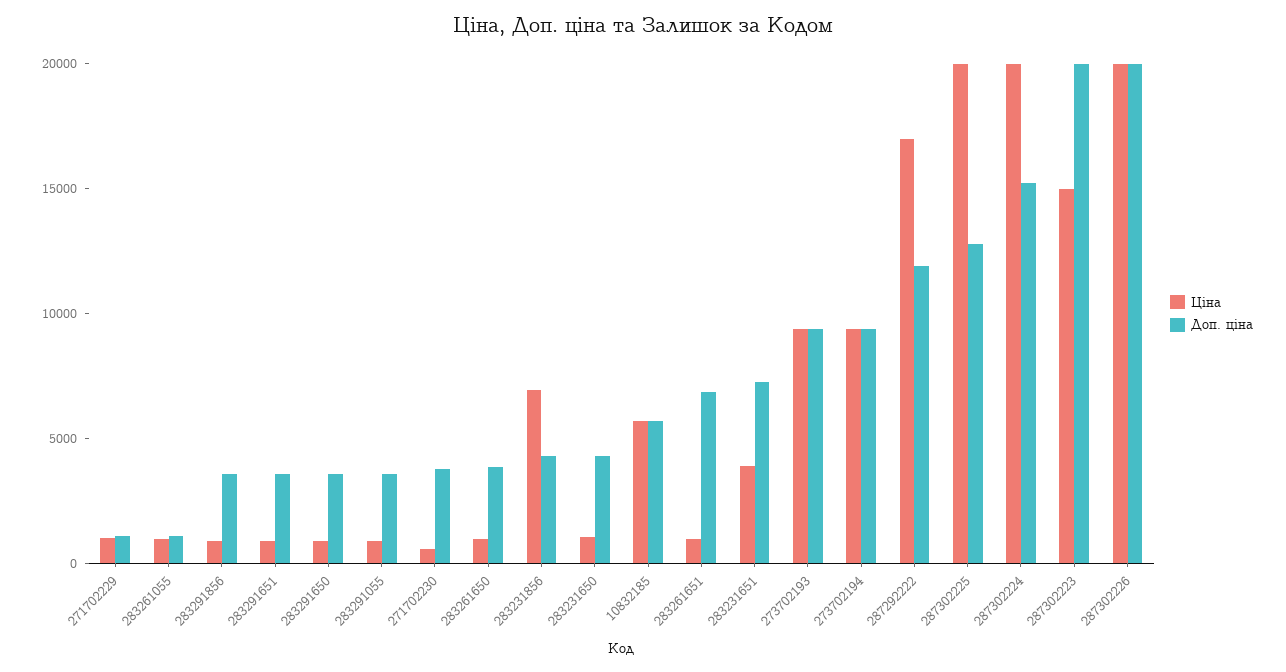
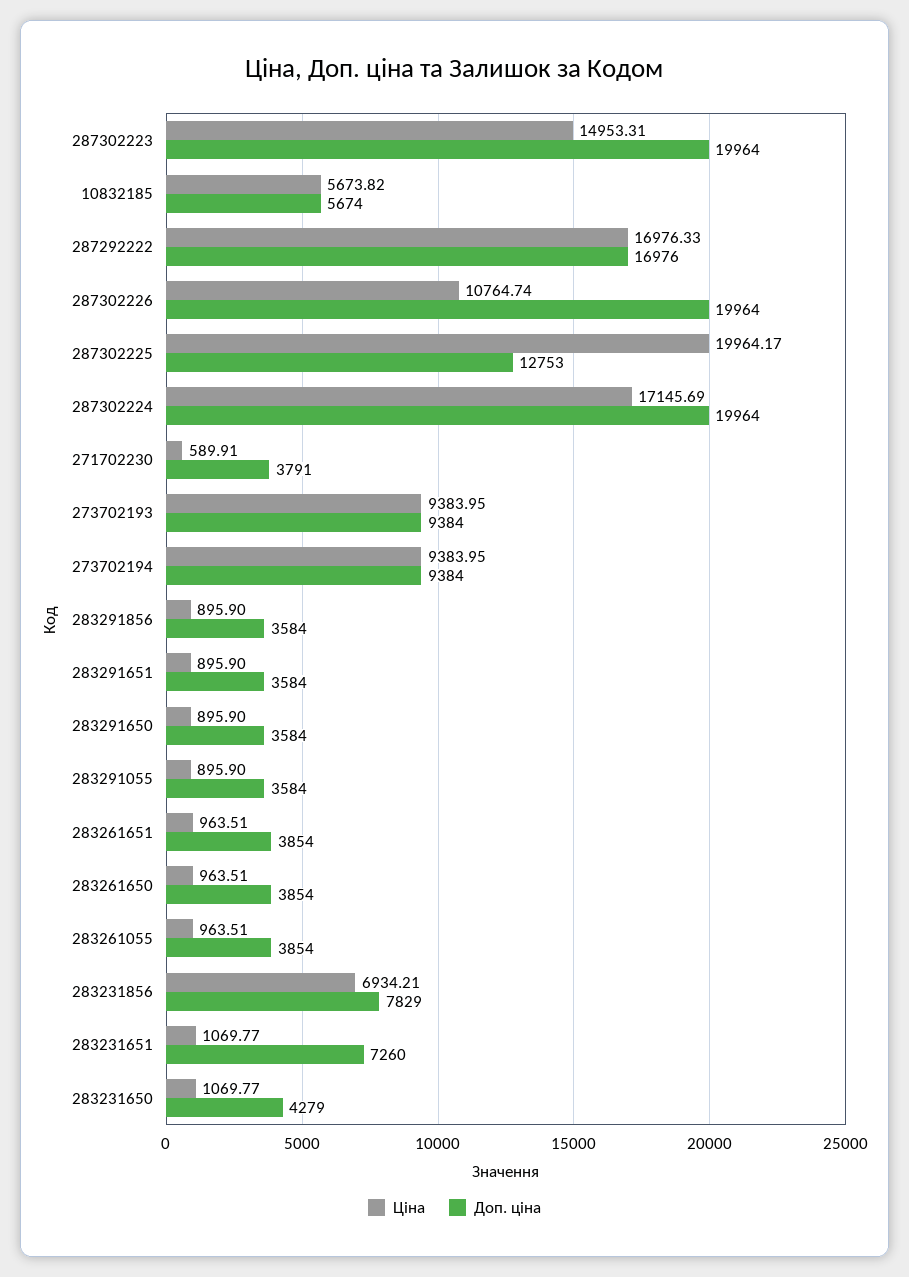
Ціна, 271702229: 1000 -> none
Доп. ціна, 271702229: 1000 -> none
Доп. ціна, 283261055: 1000 -> 3854
Доп. ціна, 283231856: 4000 -> 7829
Доп. ціна, 283261651: 7000 -> 3854
Ціна, 283231651: 4000 -> 1069.77
Доп. ціна, 287292222: 12000 -> 16976
Ціна, 287302224: 20000 -> 17145.69
Доп. ціна, 287302224: 15000 -> 19964
Ціна, 287302226: 20000 -> 10764.74

